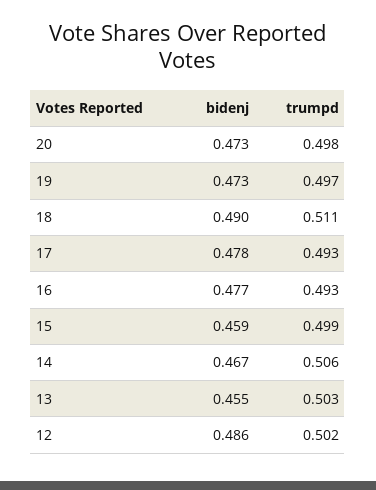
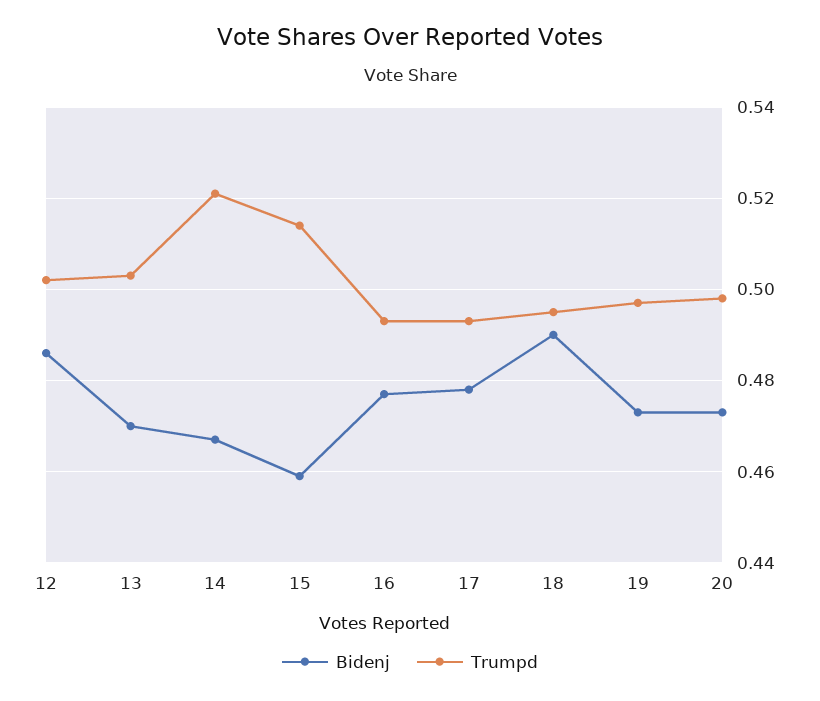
trumpd, 18: 0.511 -> 0.495
trumpd, 15: 0.499 -> 0.515
trumpd, 14: 0.506 -> 0.52
bidenj, 13: 0.455 -> 0.47

